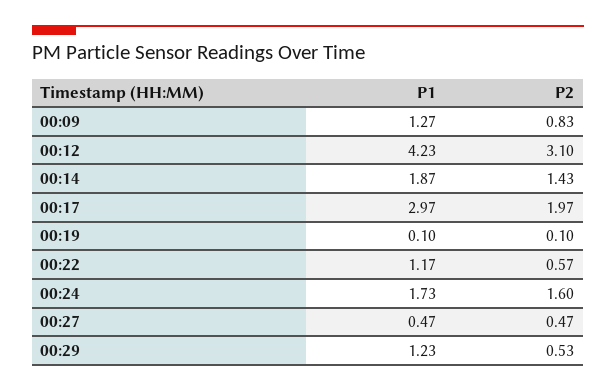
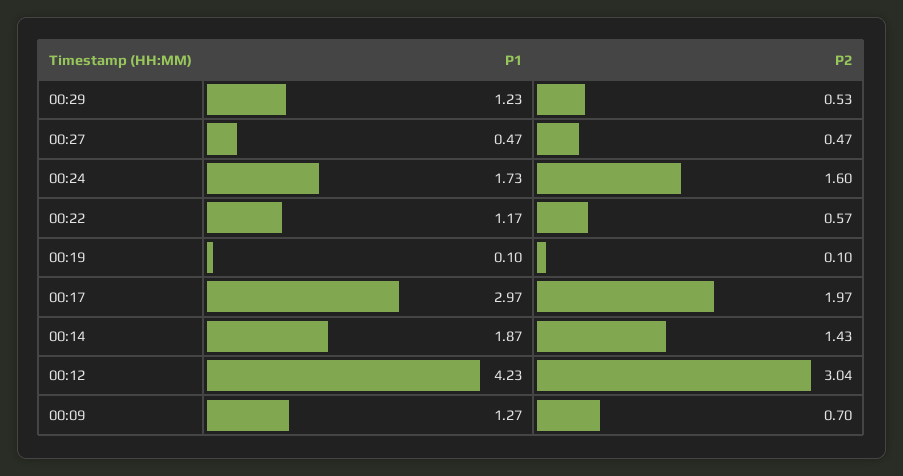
P2, 00:09: 0.83 -> 0.7
P2, 00:12: 3.1 -> 3.04

